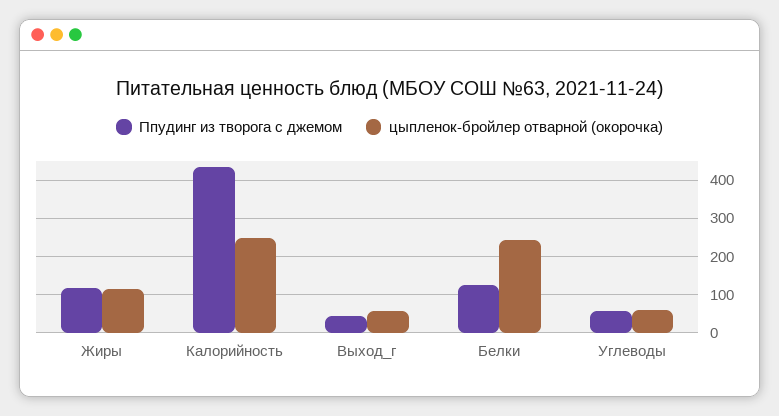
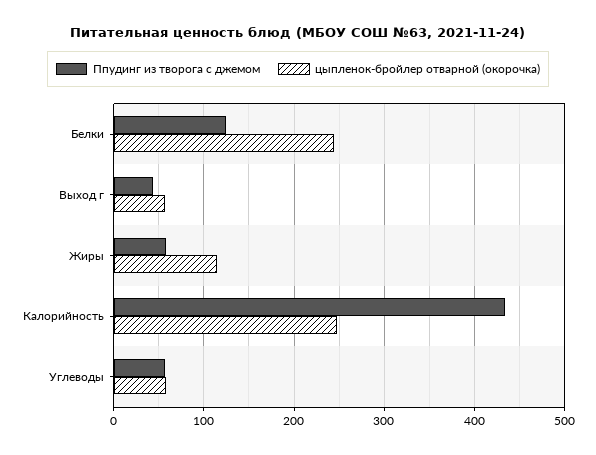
Ппудинг из творога с джемом, Жиры: 120 -> 60

